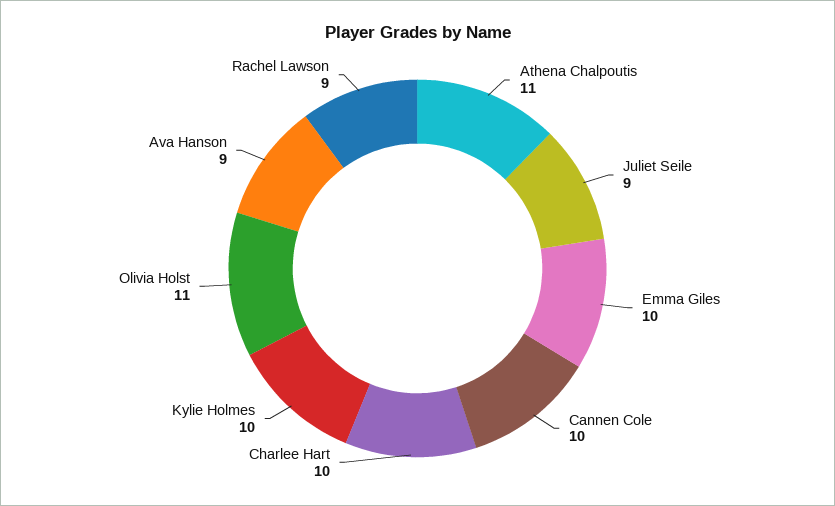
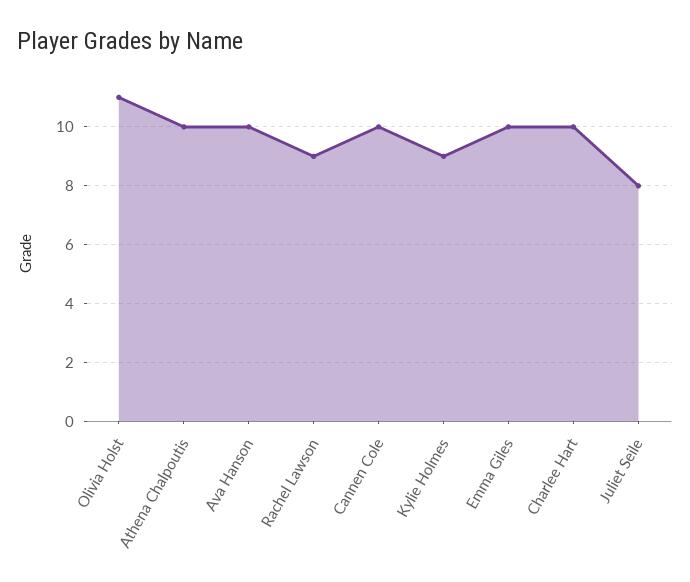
Athena Chalpoutis: 11 -> 10
Juliet Seile: 9 -> 8
Kylie Holmes: 10 -> 9
Ava Hanson: 9 -> 10

